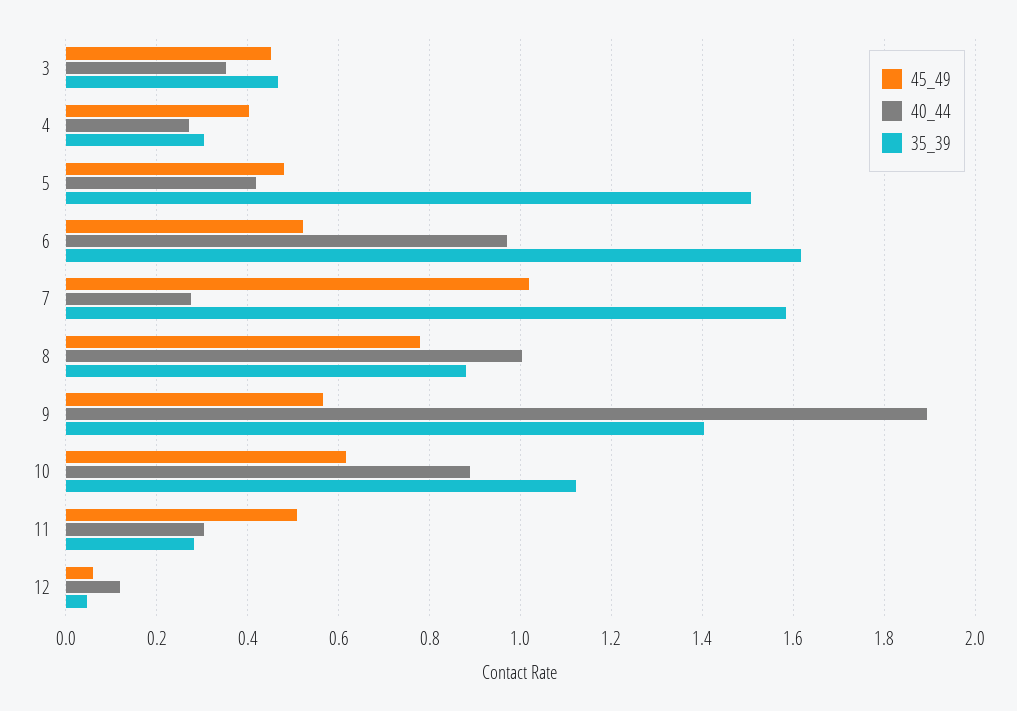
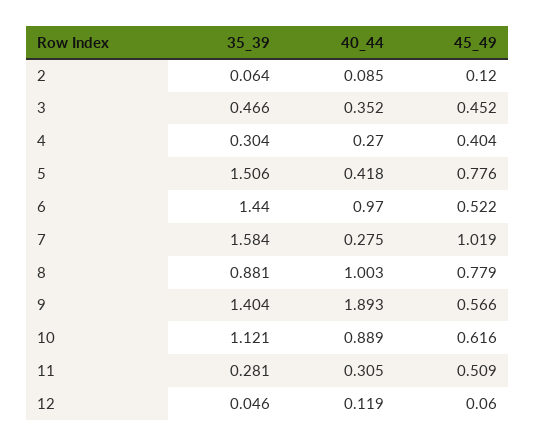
45_49, 5: 0.48 -> 0.776
35_39, 6: 1.62 -> 1.44
35_39, 2: none -> 0.064
40_44, 2: none -> 0.085
45_49, 2: none -> 0.12

